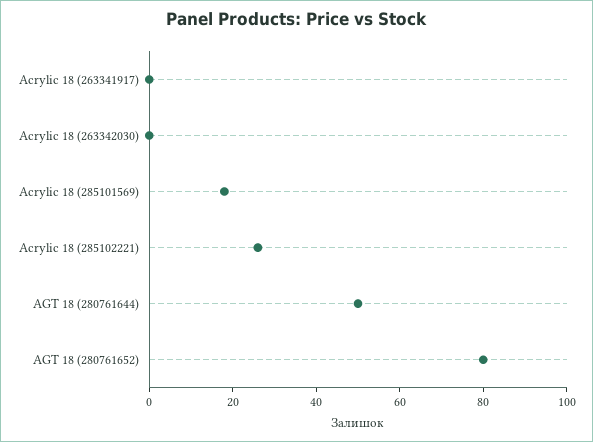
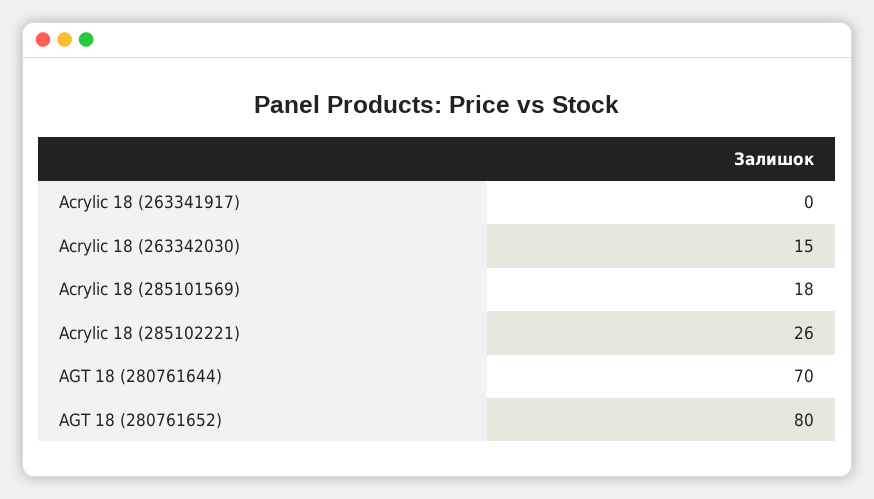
Acrylic 18 (263342030): 0 -> 15
AGT 18 (280761644): 50 -> 70

